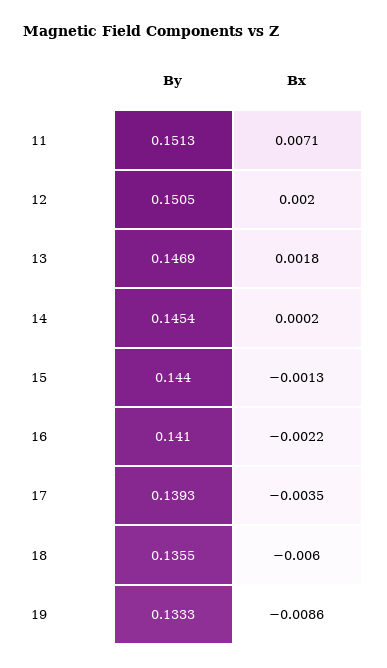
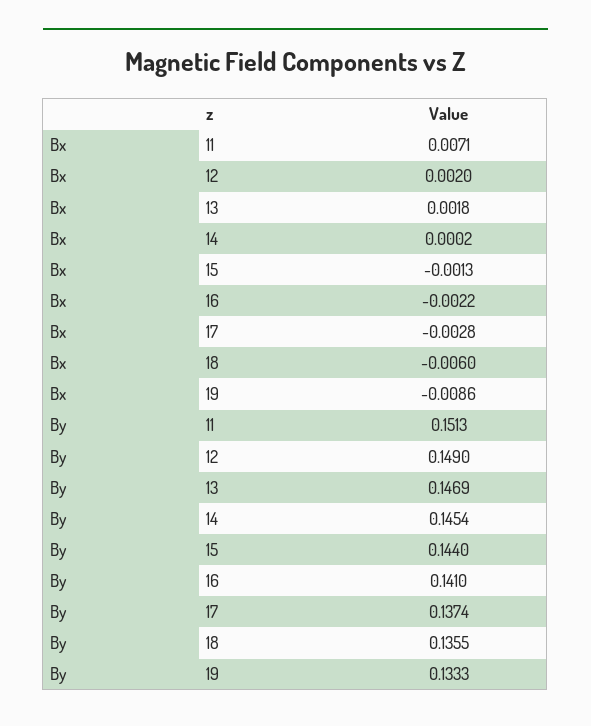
By, 12: 0.1505 -> 0.149
By, 17: 0.1393 -> 0.1374
Bx, 17: -0.0035 -> -0.0028

